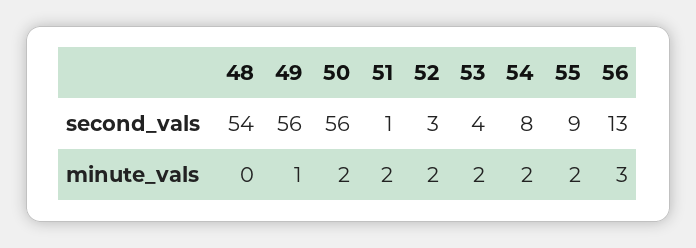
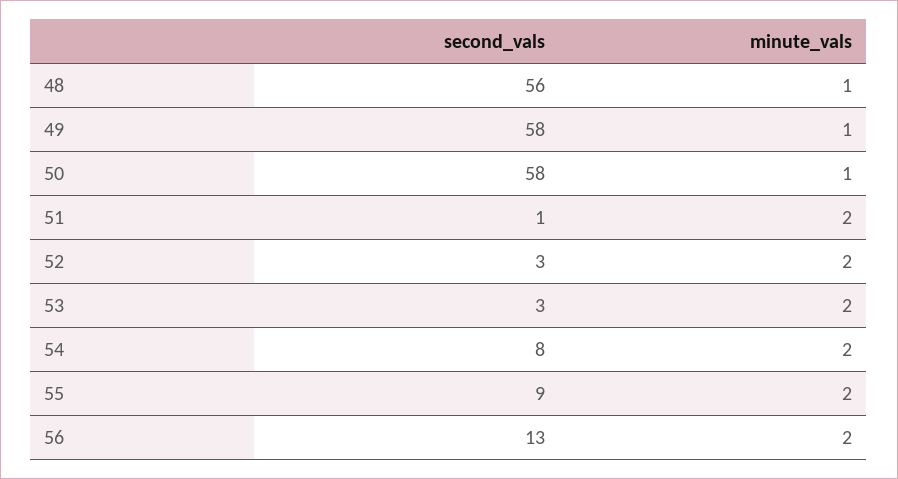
48, second_vals: 54 -> 56
49, second_vals: 56 -> 58
50, second_vals: 56 -> 58
53, second_vals: 4 -> 3
48, minute_vals: 0 -> 1
50, minute_vals: 2 -> 1
56, minute_vals: 3 -> 2

